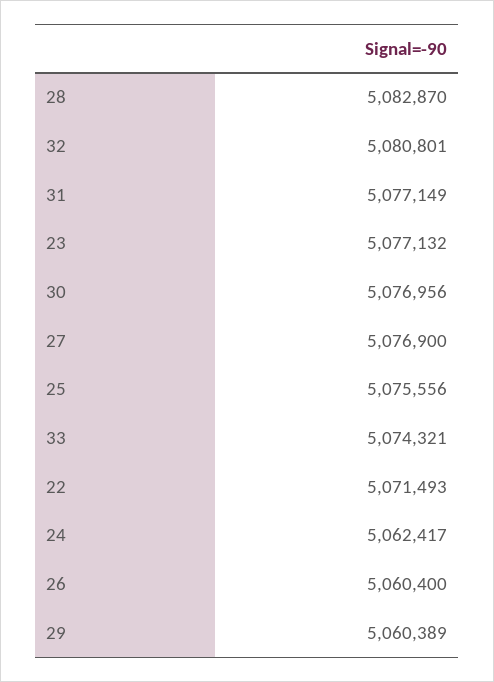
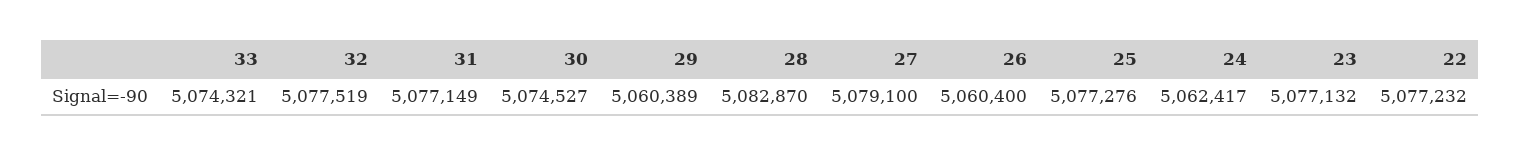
32: 5080801 -> 5077519
30: 5076956 -> 5074527
27: 5076900 -> 5079100
25: 5075556 -> 5077276
22: 5071493 -> 5077232

